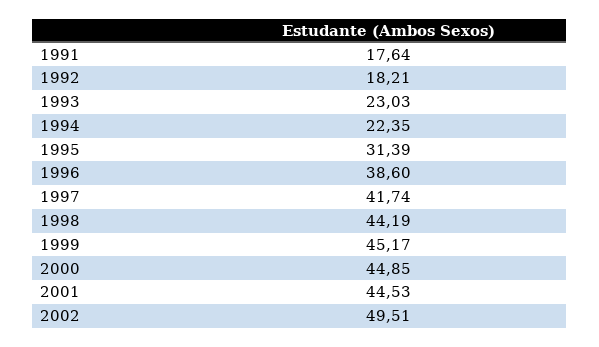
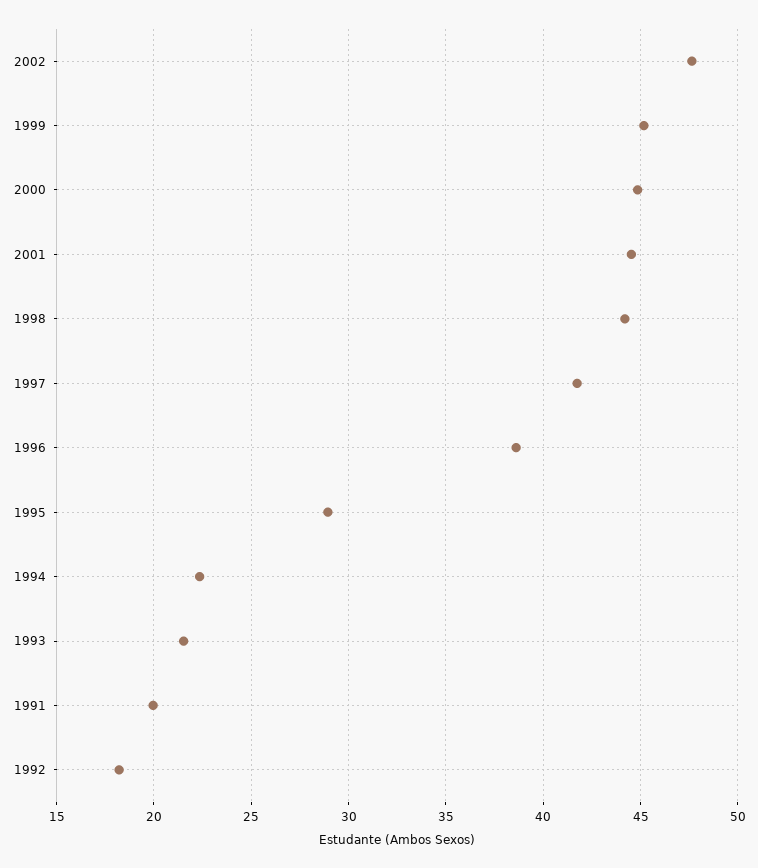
1991: 17.64 -> 20
1993: 23.03 -> 21.5
1995: 31.39 -> 29
2002: 49.51 -> 47.5

